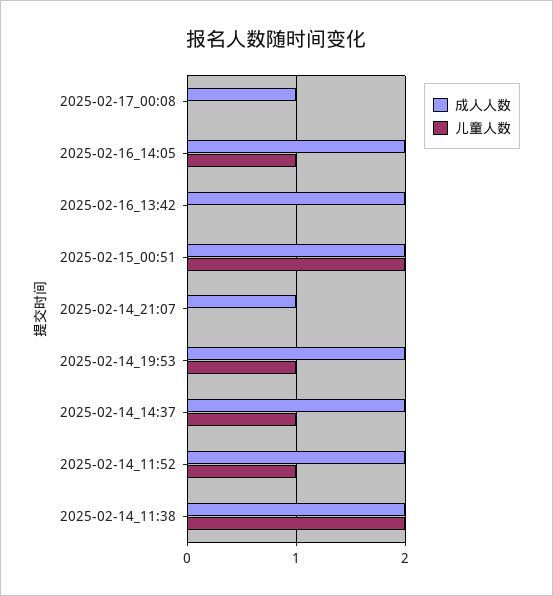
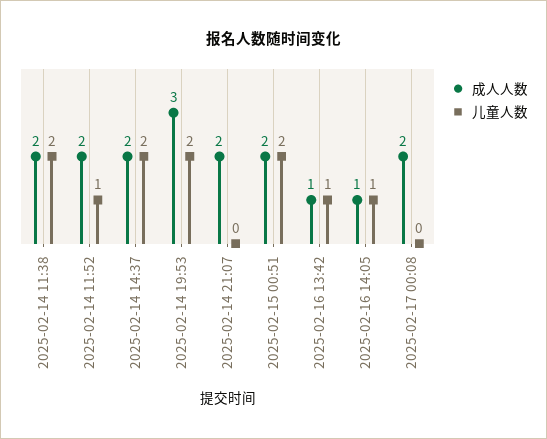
成人人数, 2025-02-17_00:08: 1 -> 2
成人人数, 2025-02-16_14:05: 2 -> 1
成人人数, 2025-02-16_13:42: 2 -> 1
儿童人数, 2025-02-16_13:42: 0 -> 1
成人人数, 2025-02-14_21:07: 1 -> 2
成人人数, 2025-02-14_19:53: 2 -> 3
儿童人数, 2025-02-14_19:53: 1 -> 2
儿童人数, 2025-02-14_14:37: 1 -> 2

